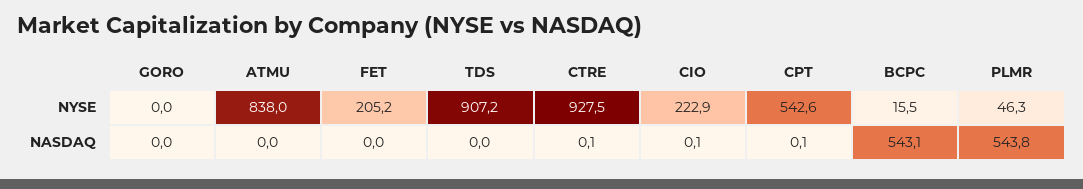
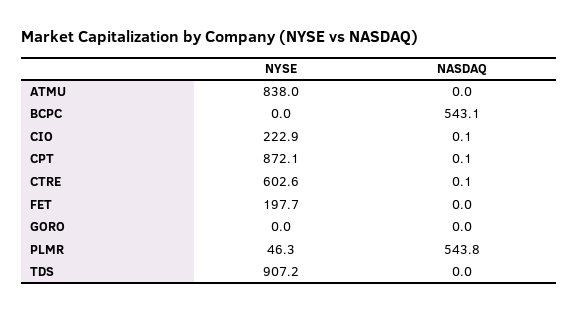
FET, NYSE: 205.2 -> 197.7
CTRE, NYSE: 927.5 -> 602.6
CPT, NYSE: 542.6 -> 872.1
BCPC, NYSE: 15.5 -> 0

